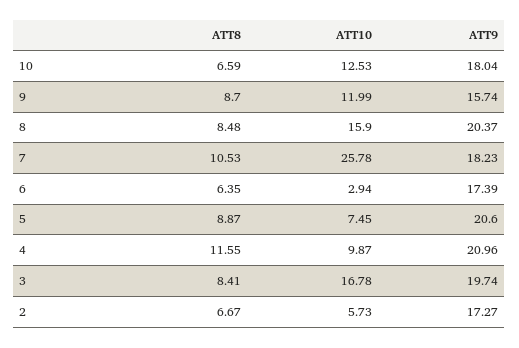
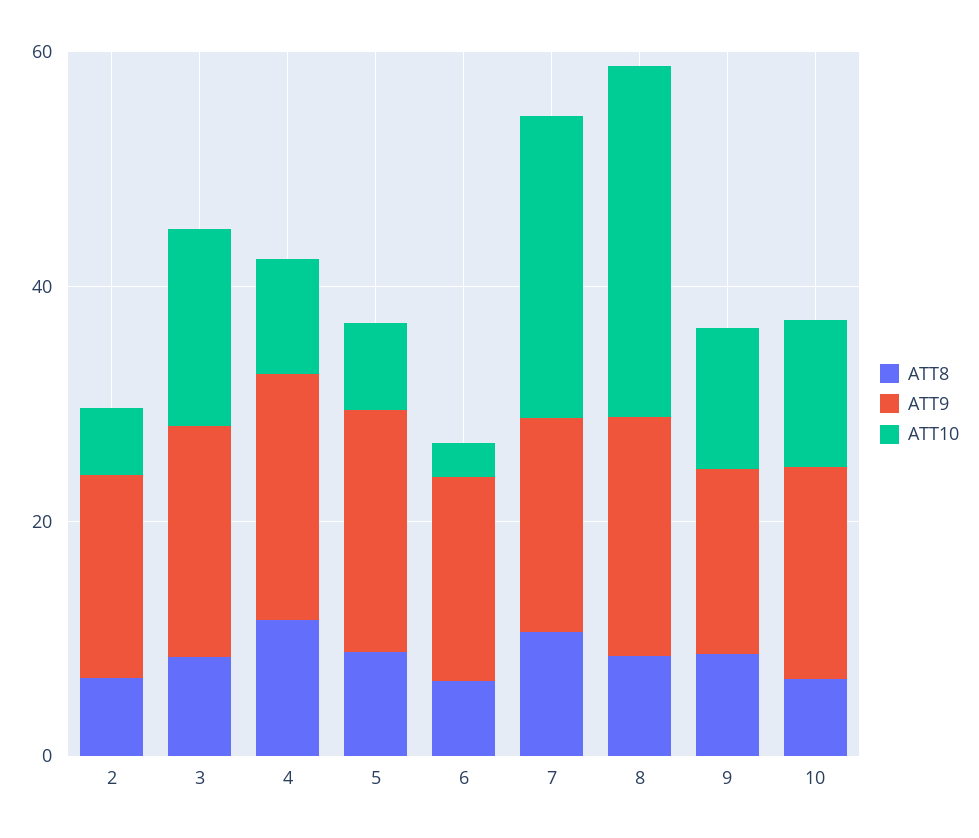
ATT10, 8: 15.9 -> 30

